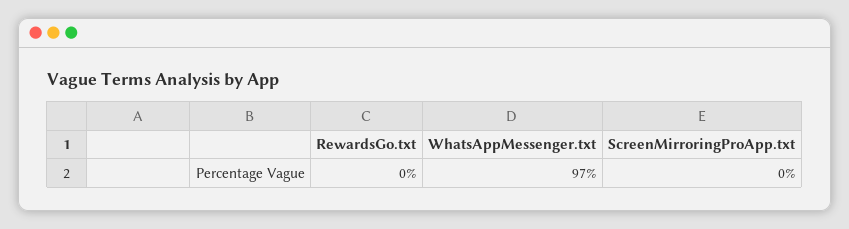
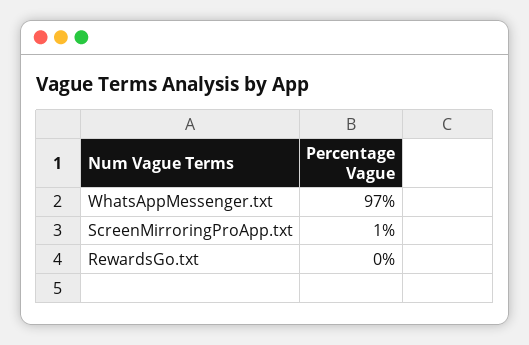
ScreenMirroringProApp.txt: 0 -> 1

